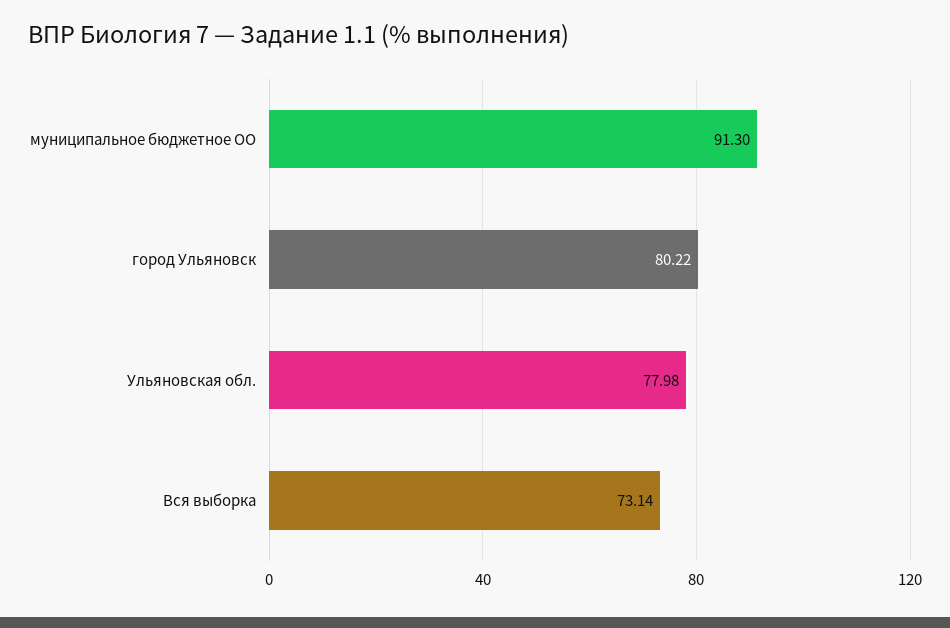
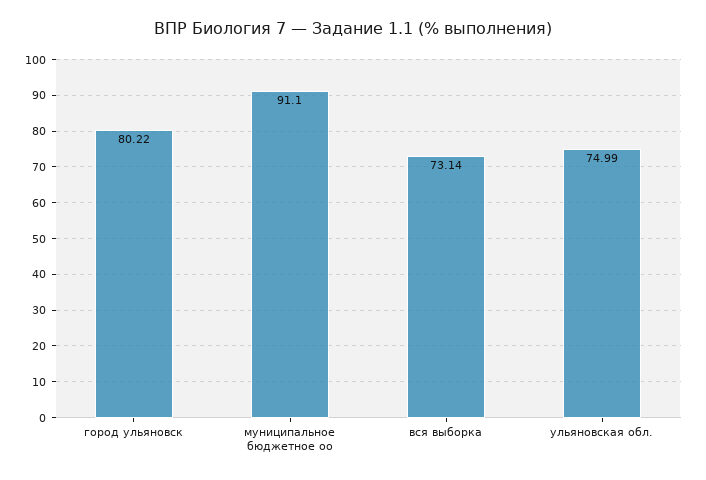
муниципальное бюджетное ОО: 91.3 -> 91.1
Ульяновская обл.: 77.98 -> 74.99

